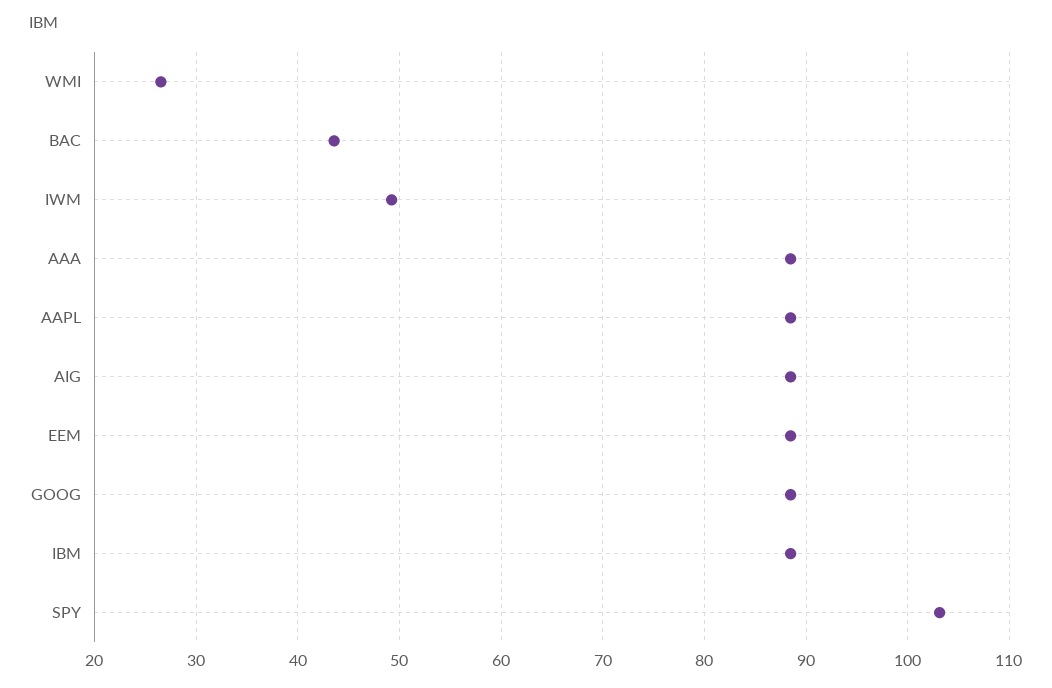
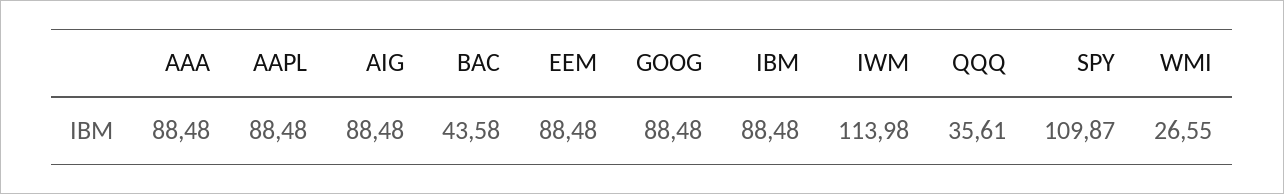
IWM: 49 -> 113.98
SPY: 103 -> 109.87
QQQ: none -> 35.61

